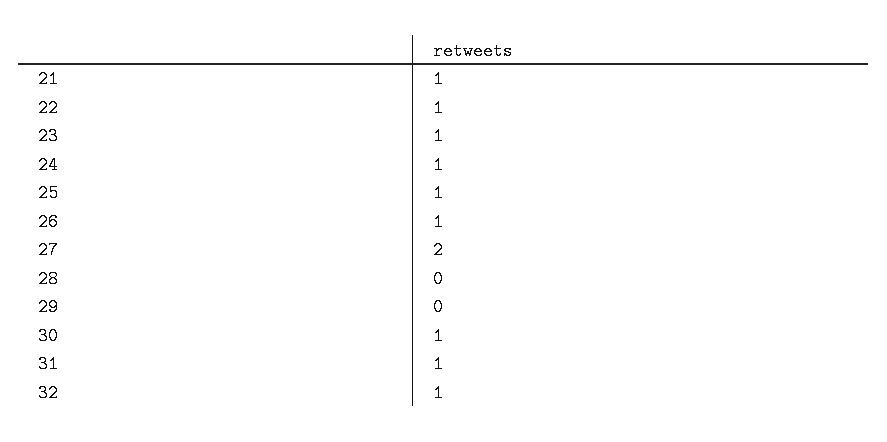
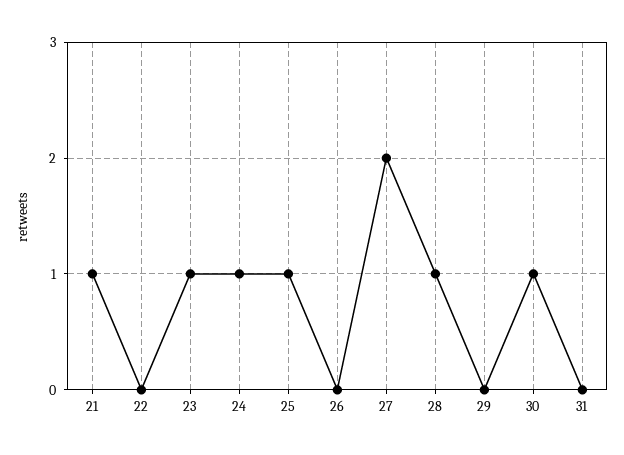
22: 1 -> 0
26: 1 -> 0
28: 0 -> 1
31: 1 -> 0
32: 1 -> none

